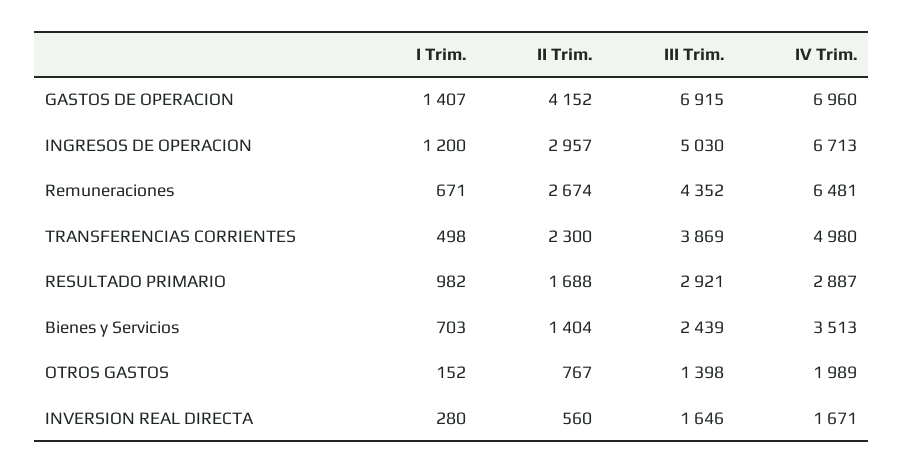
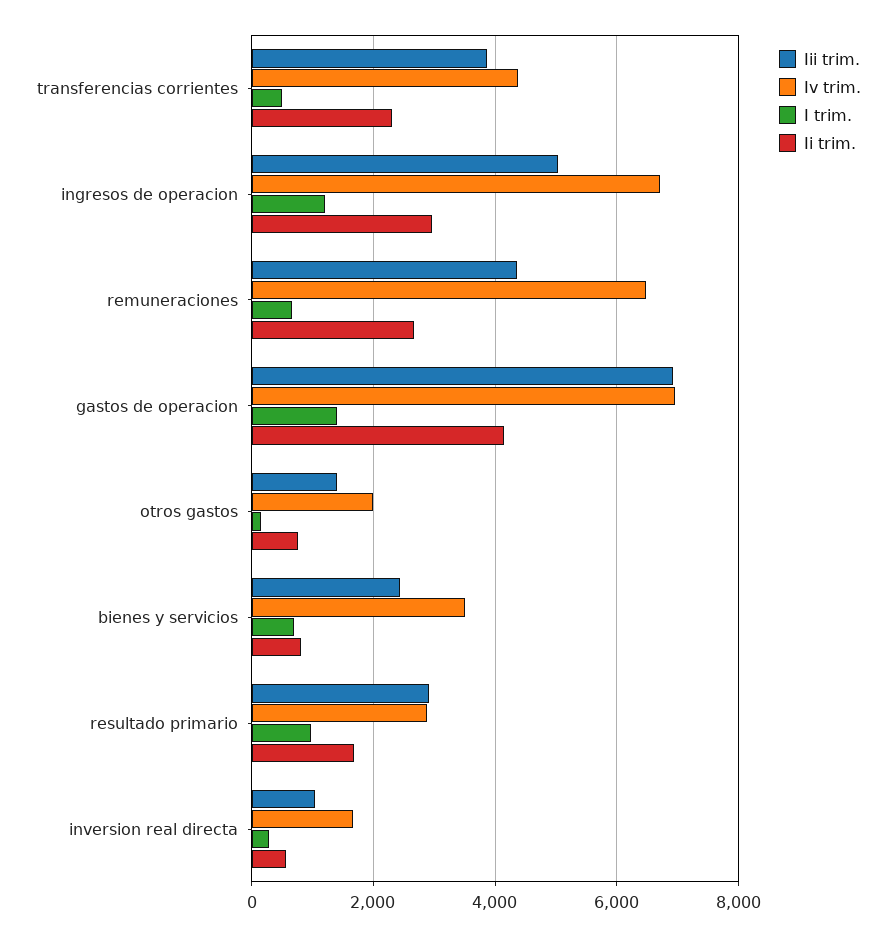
IV Trim., TRANSFERENCIAS CORRIENTES: 4980 -> 4400
II Trim., Bienes y Servicios: 1404 -> 800
III Trim., INVERSION REAL DIRECTA: 1646 -> 1000

